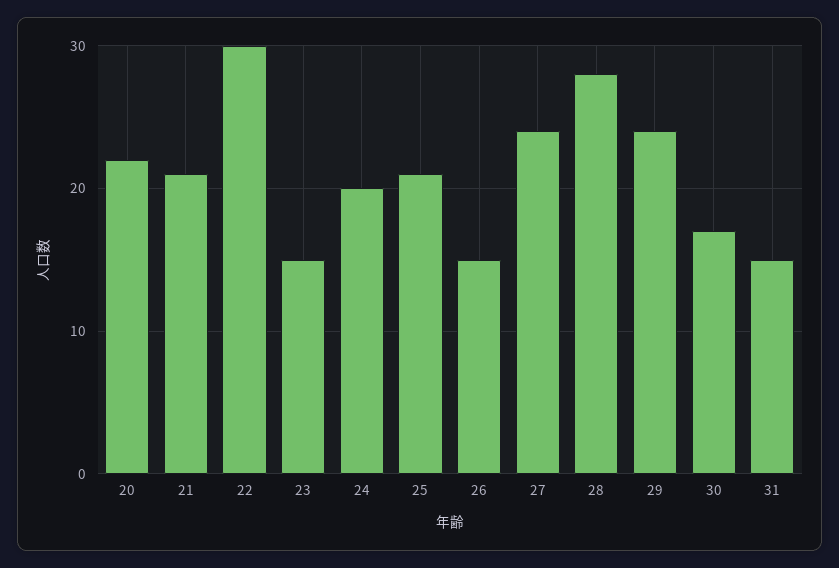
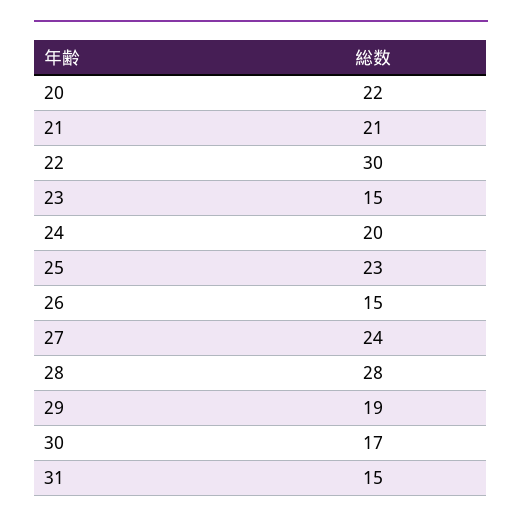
25: 21 -> 23
29: 24 -> 19

